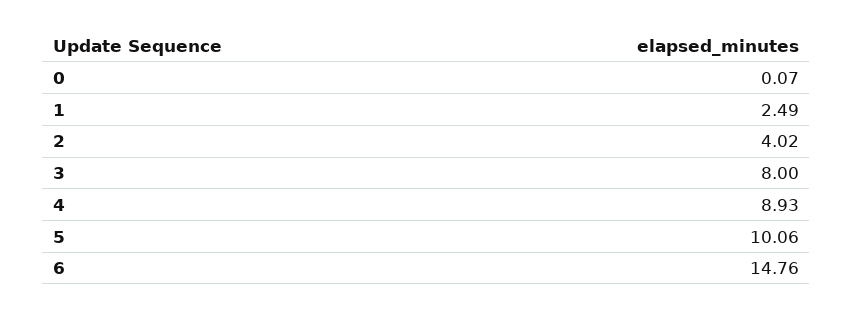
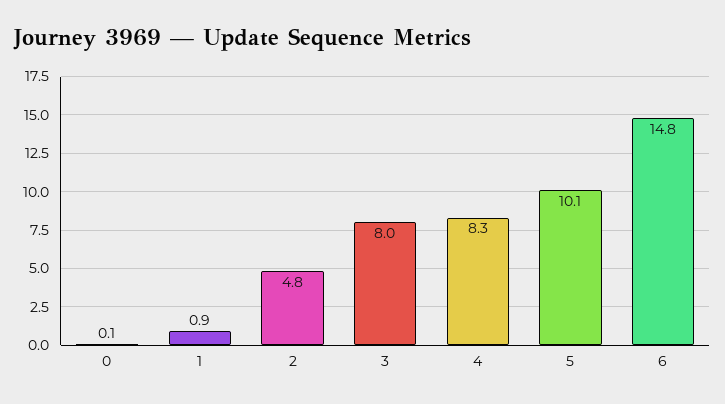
1: 2.49 -> 0.9
2: 4.02 -> 4.8
4: 8.93 -> 8.3

